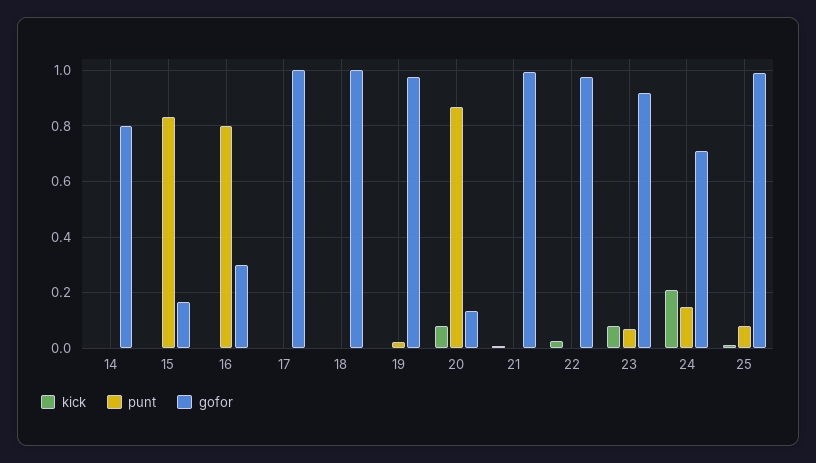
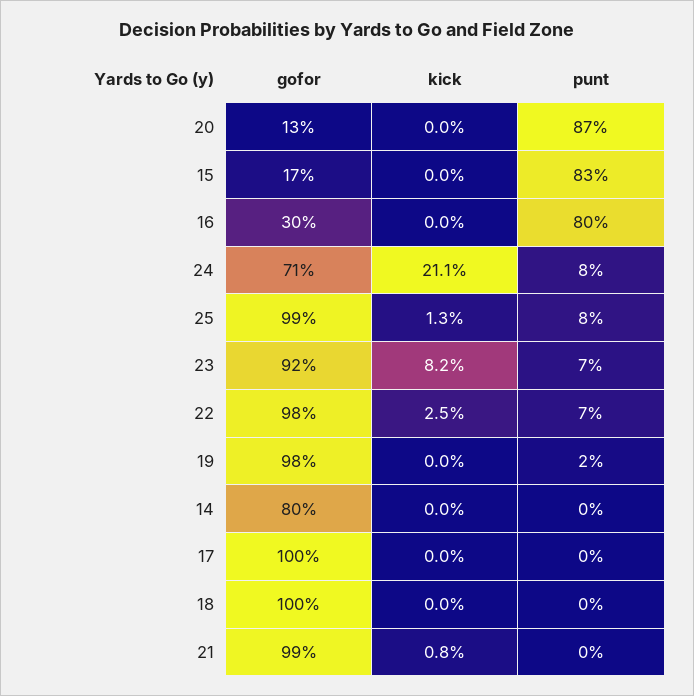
kick, 20: 0.075 -> 0
punt, 22: 0 -> 0.07
punt, 24: 0.15 -> 0.08

